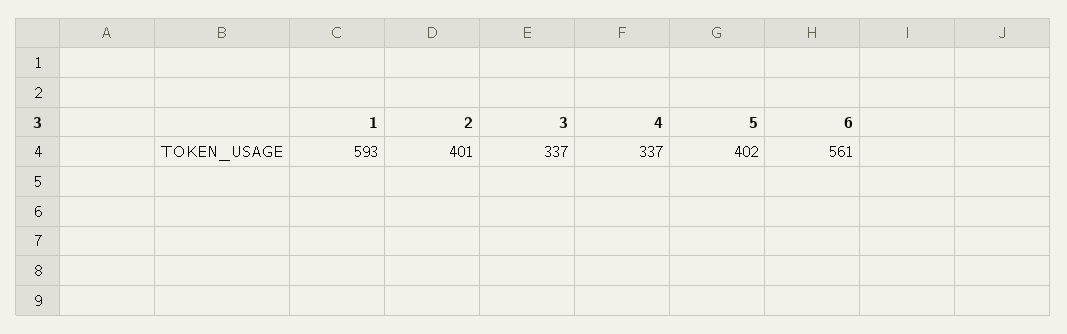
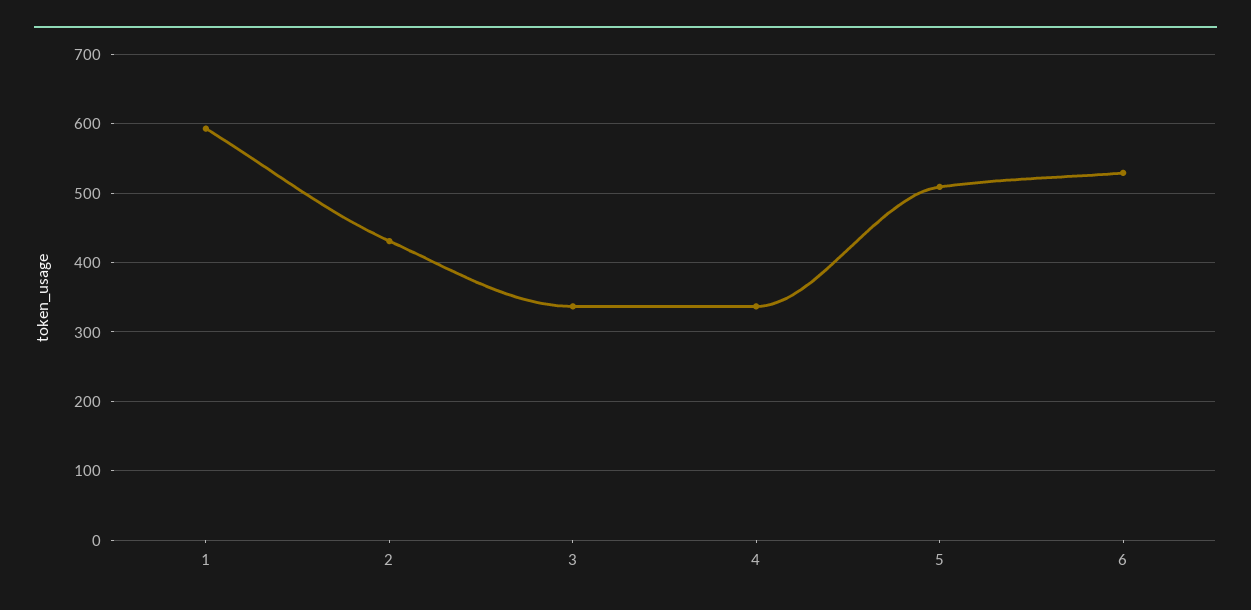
2: 401 -> 430
5: 402 -> 510
6: 561 -> 530

